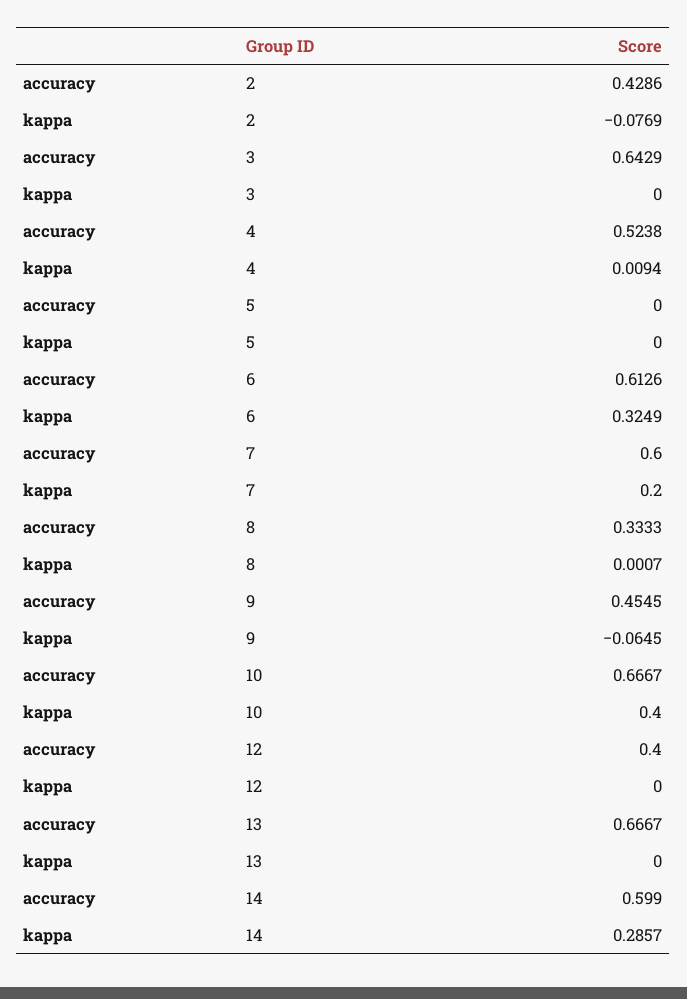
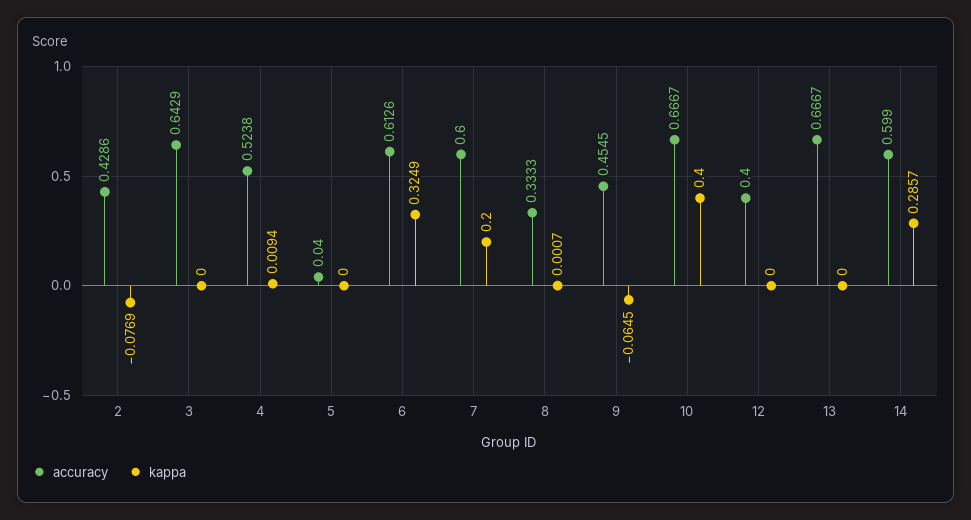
accuracy, 5: 0 -> 0.04

